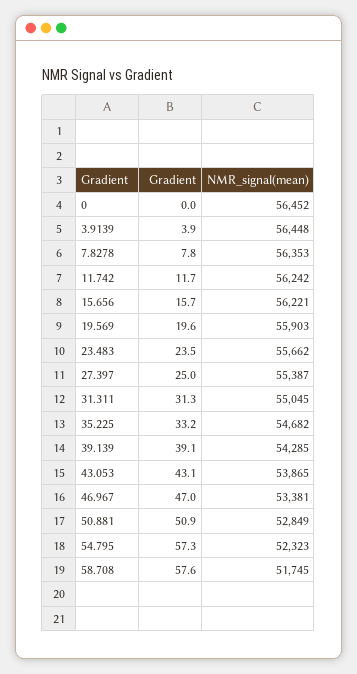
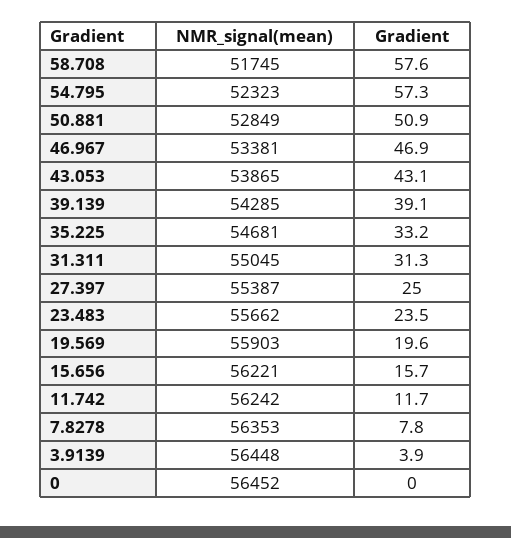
NMR_signal(mean), 35.225: 54682 -> 54681
Gradient, 46.967: 47 -> 46.9

